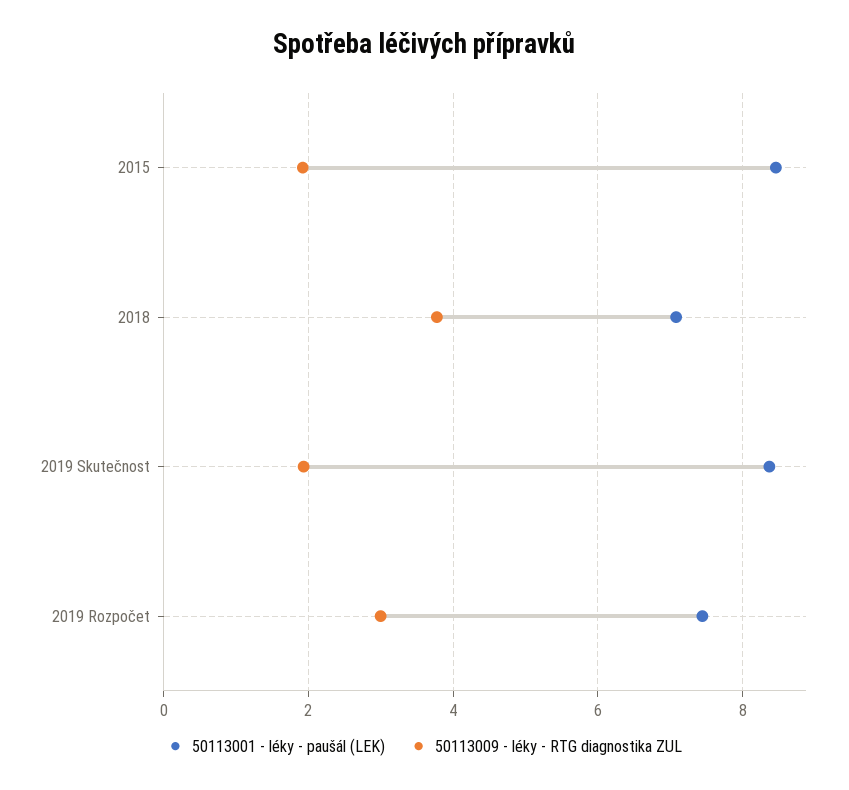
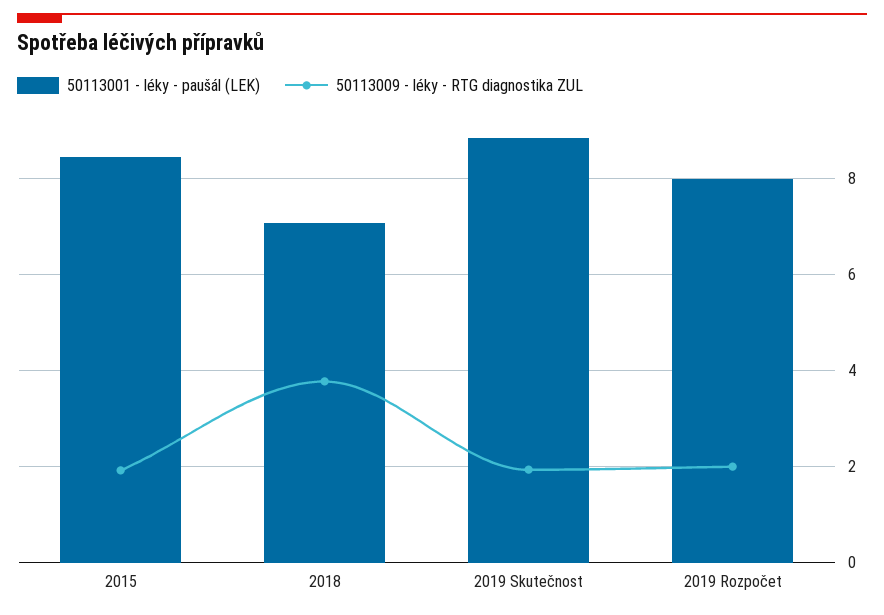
50113001 - léky - paušál (LEK), 2019 Skutečnost: 8.4 -> 8.8
50113001 - léky - paušál (LEK), 2019 Rozpočet: 7.4 -> 8
50113009 - léky - RTG diagnostika ZUL, 2019 Rozpočet: 3 -> 2

